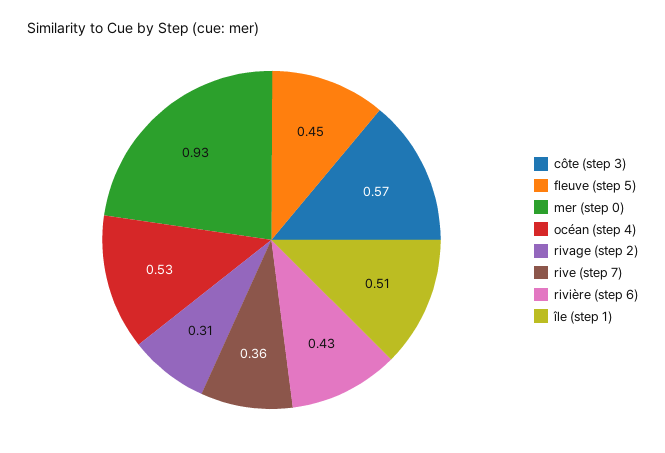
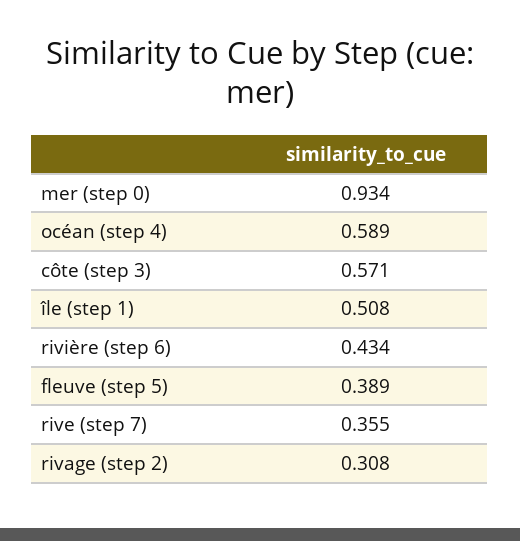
fleuve (step 5): 0.45 -> 0.389
océan (step 4): 0.53 -> 0.589

